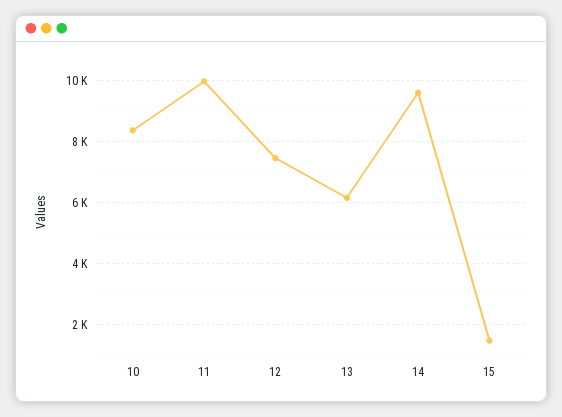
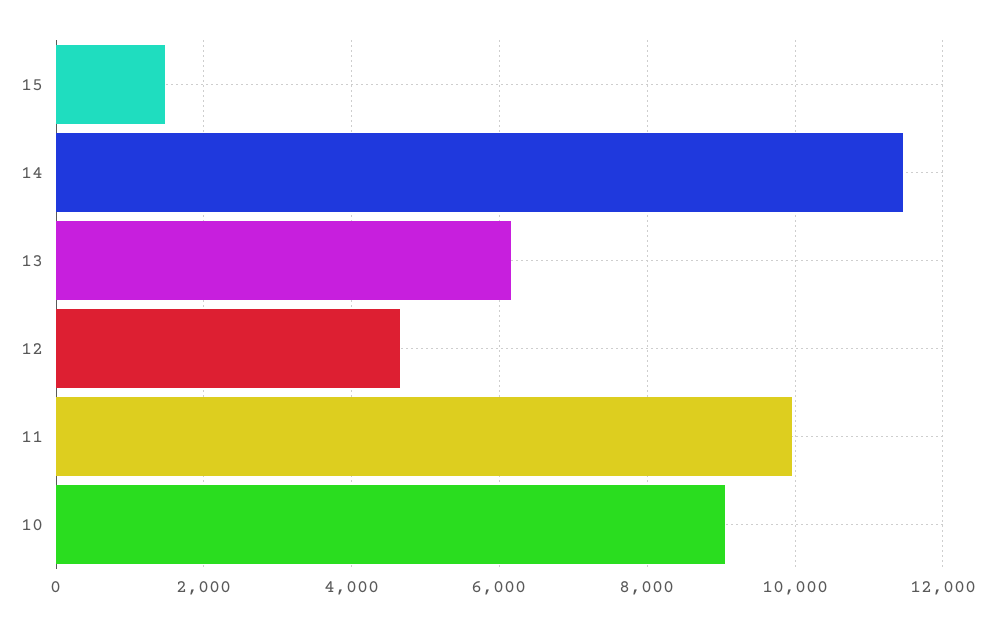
10: 8400 -> 9000
12: 7400 -> 4600
14: 9600 -> 11400

